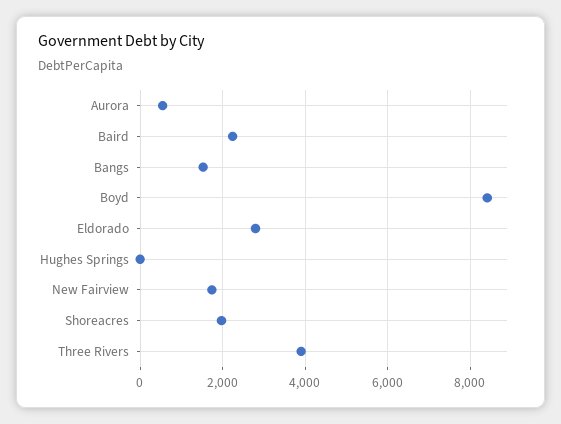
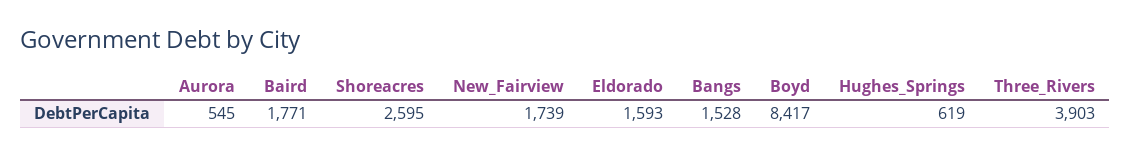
Baird: 2200 -> 1771
Eldorado: 2800 -> 1593
Hughes Springs: 0 -> 619
Shoreacres: 2000 -> 2595

